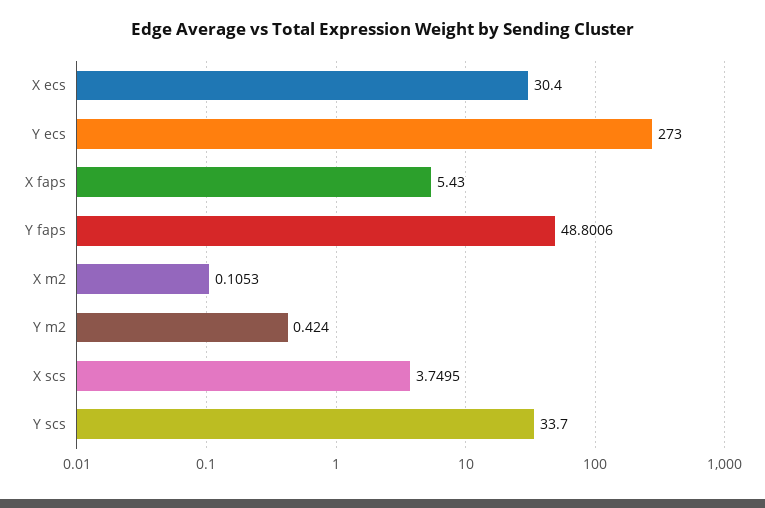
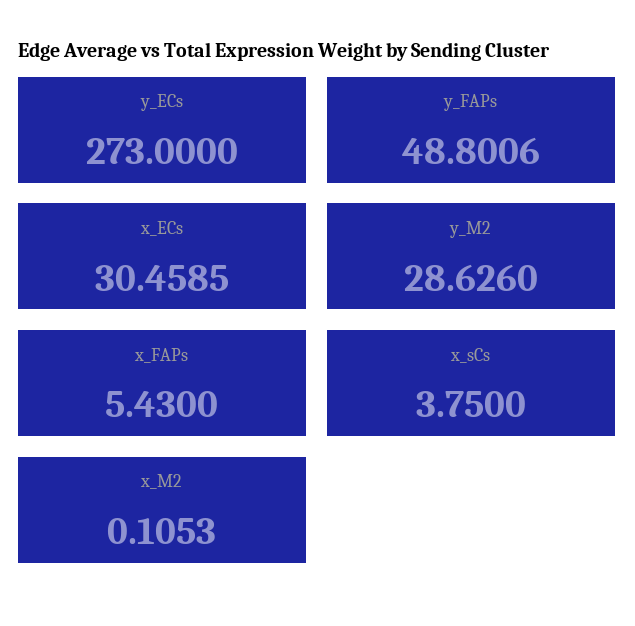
X ecs: 30.4 -> 30.4585
Y m2: 0.424 -> 28.626
X scs: 3.7495 -> 3.75
Y scs: 33.7 -> none

